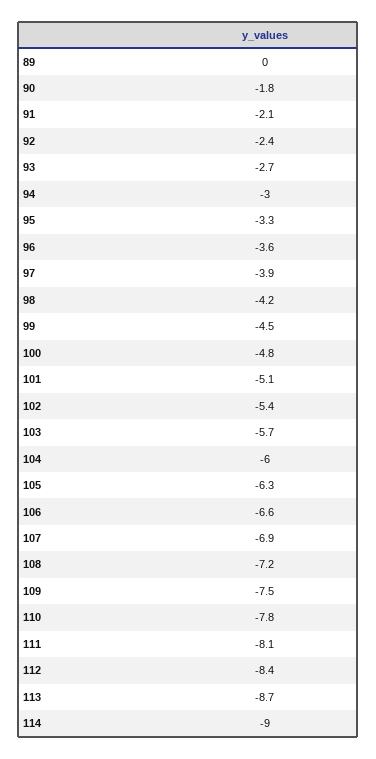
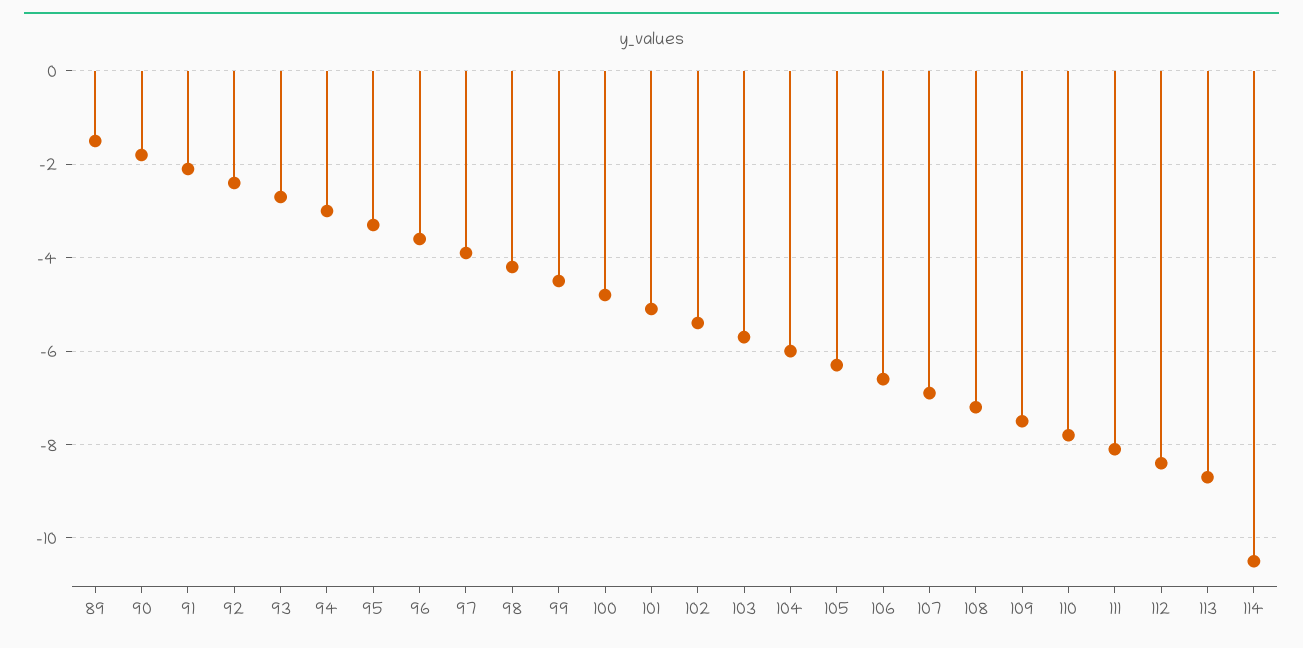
89: 0 -> -1.5
114: -9 -> -10.5

